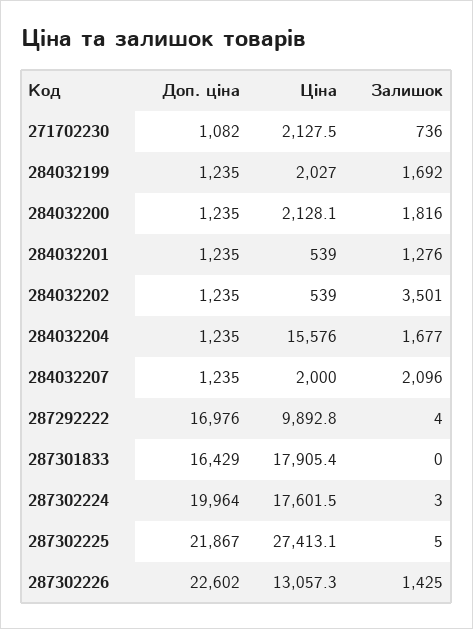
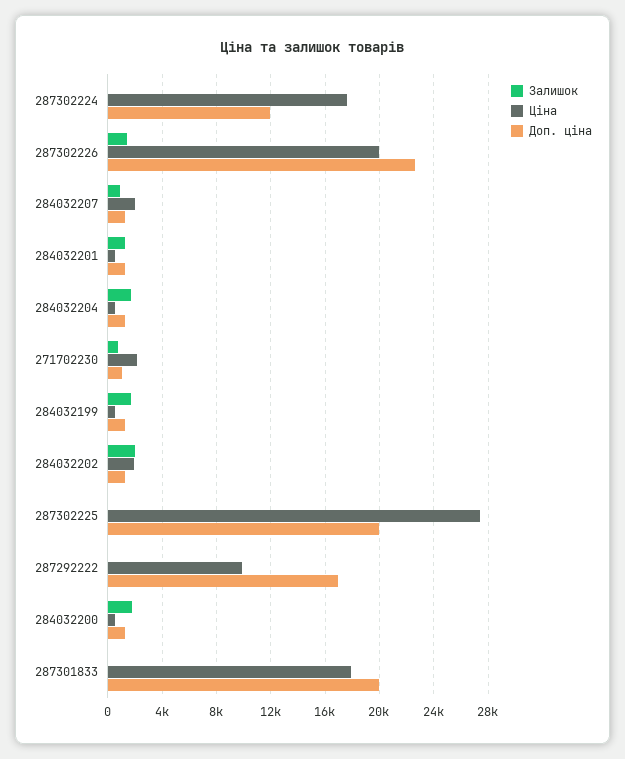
Ціна, 284032199: 2027 -> 500
Ціна, 284032200: 2128.1 -> 500
Ціна, 284032202: 539 -> 2000
Залишок, 284032202: 3501 -> 2000
Ціна, 284032204: 15576 -> 500
Залишок, 284032207: 2096 -> 1000
Доп. ціна, 287301833: 16429 -> 20000
Доп. ціна, 287302224: 19964 -> 12000
Доп. ціна, 287302225: 21867 -> 20000
Ціна, 287302226: 13057.3 -> 20000

